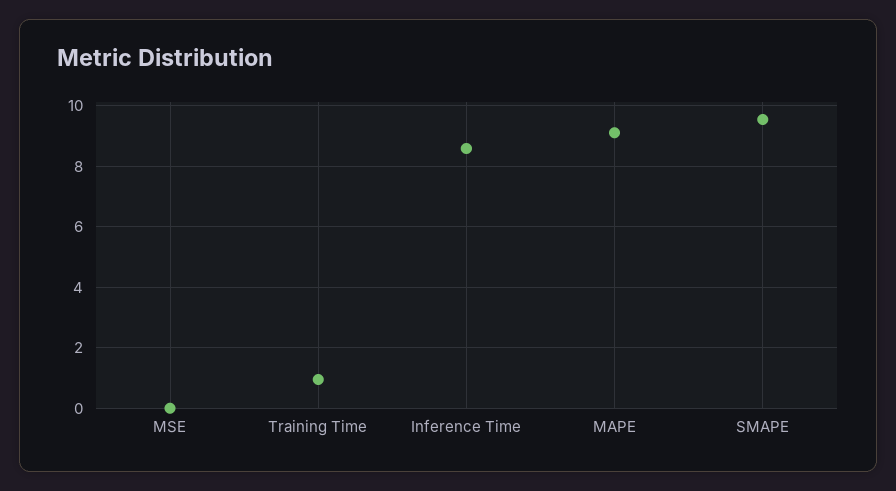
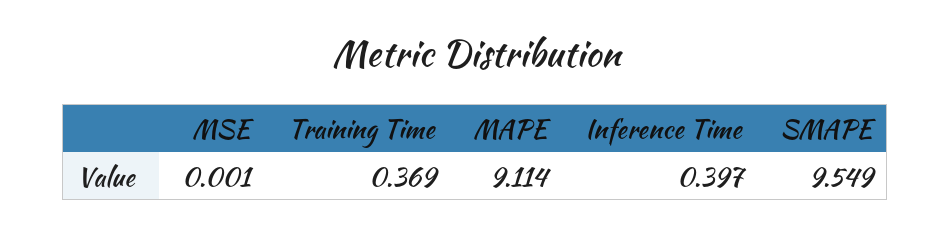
Training Time: 1 -> 0.369
Inference Time: 8.6 -> 0.397

